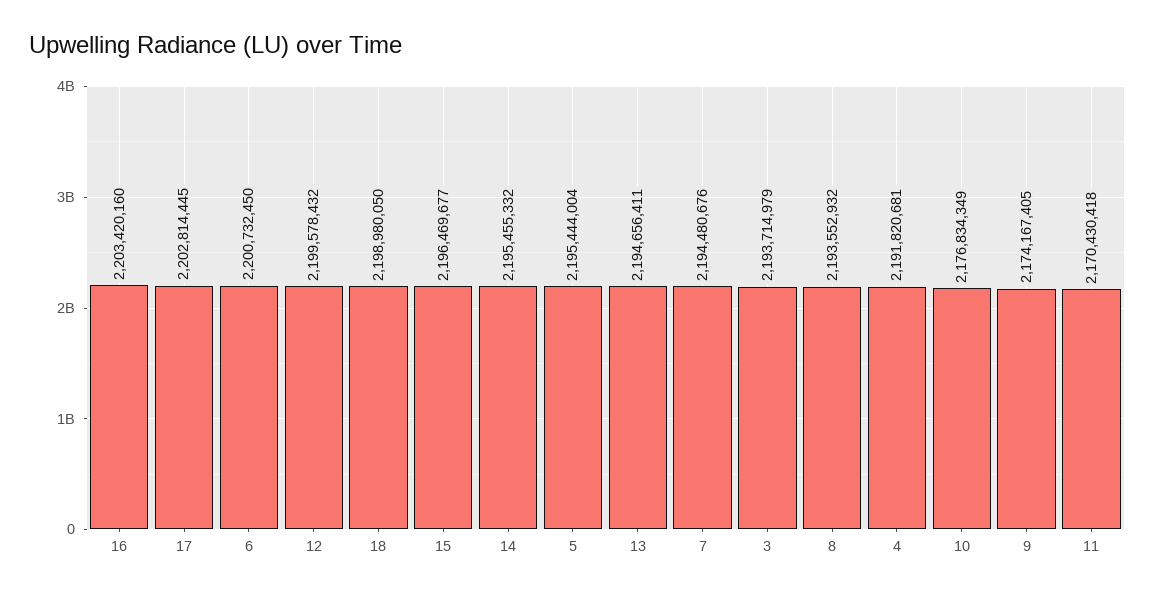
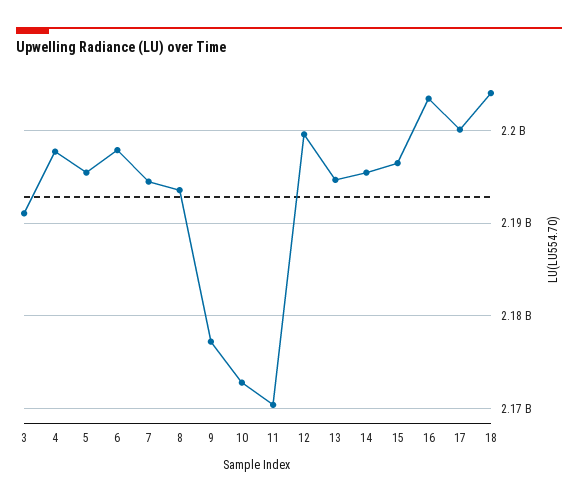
17: 2202814445 -> 2200000000
6: 2200732450 -> 2198000000
18: 2198980050 -> 2204000000
3: 2193714979 -> 2191000000
4: 2191820681 -> 2198000000
10: 2176834349 -> 2173000000
9: 2174167405 -> 2177000000

